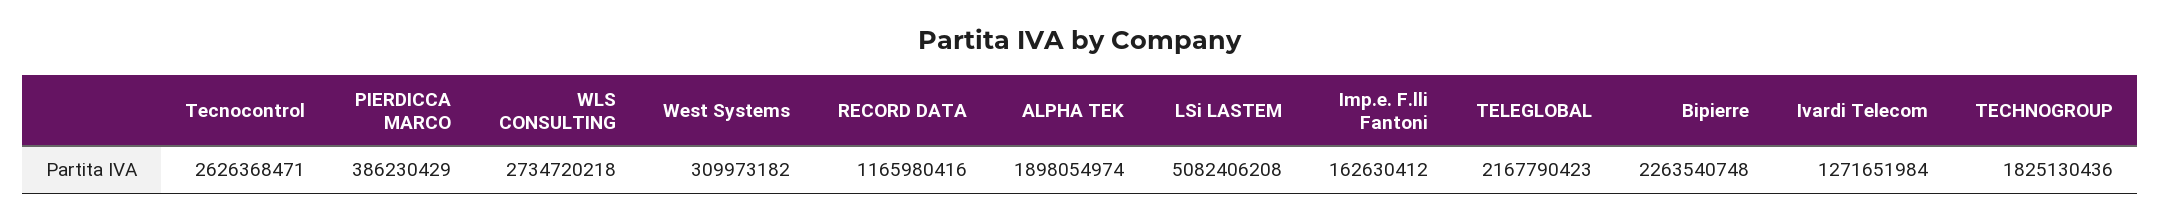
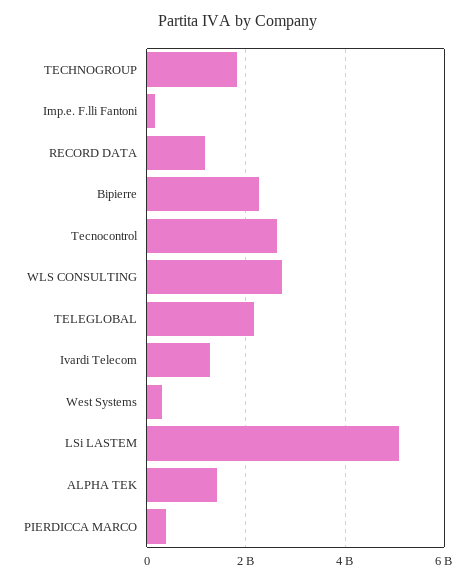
ALPHA TEK: 1898054974 -> 1400000000

